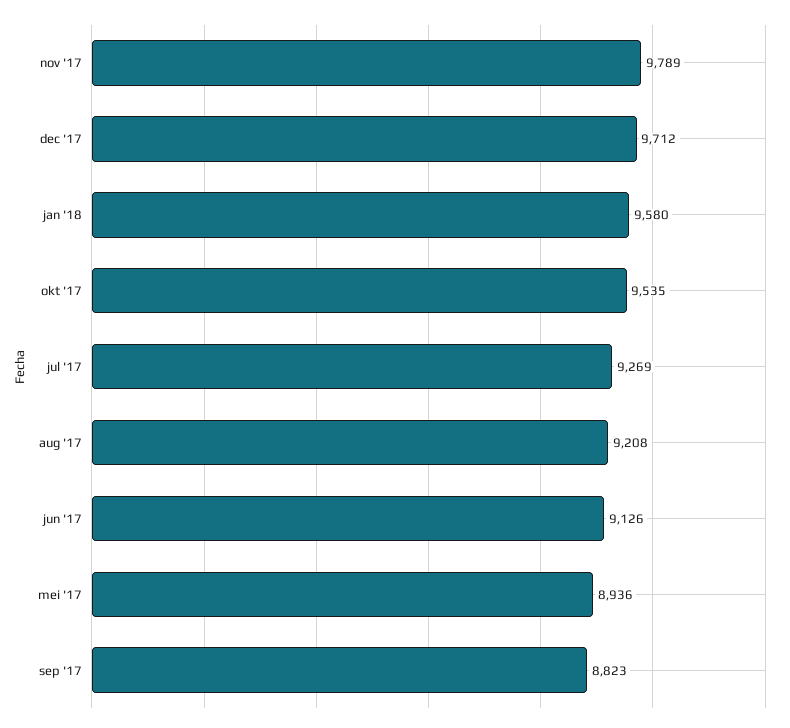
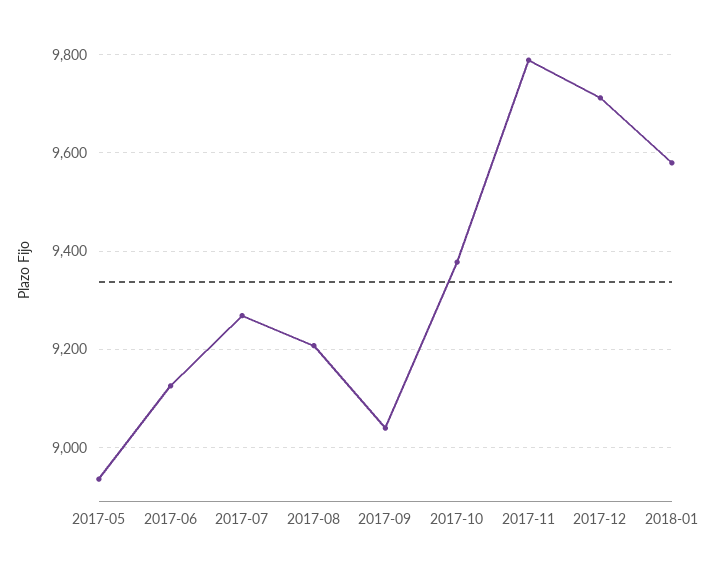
okt '17: 9535 -> 9380
sep '17: 8823 -> 9040

